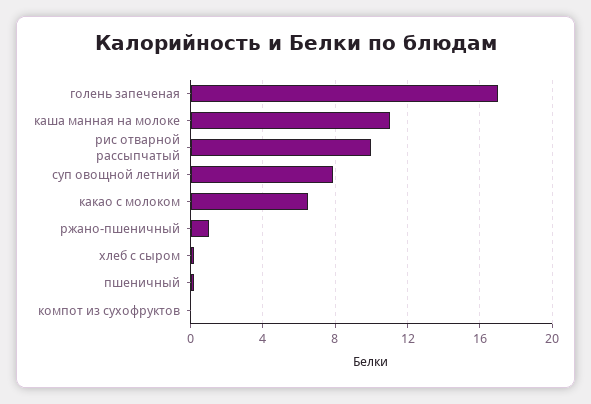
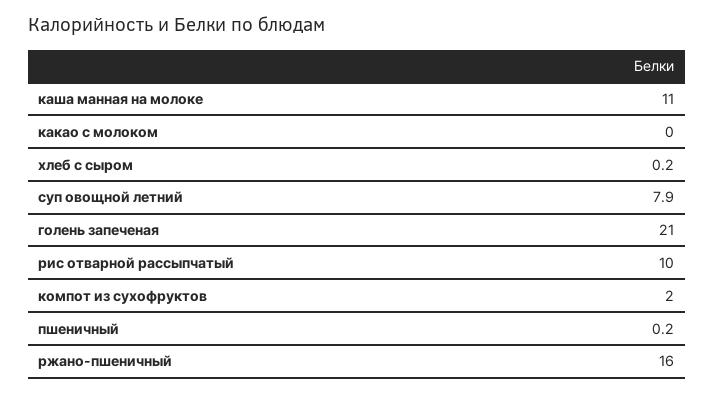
голень запеченая: 17 -> 21
какао с молоком: 6.5 -> 0
ржано-пшеничный: 1 -> 16
компот из сухофруктов: 0 -> 2

